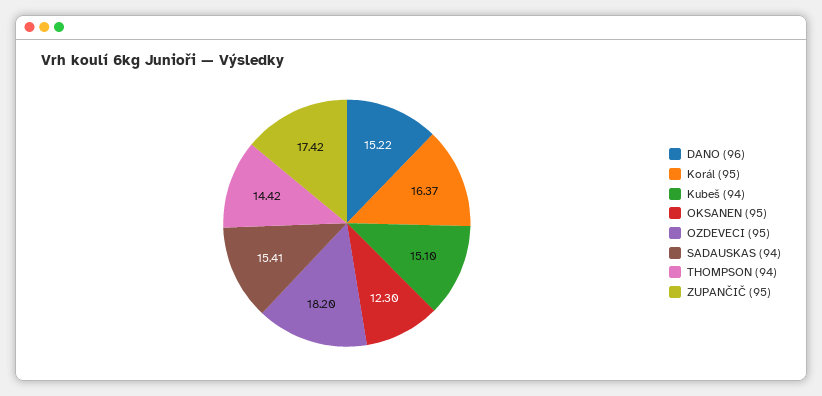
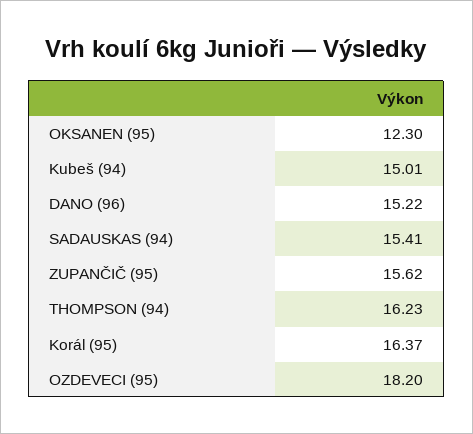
Kubeš (94): 15.1 -> 15.01
THOMPSON (94): 14.42 -> 16.23
ZUPANČIČ (95): 17.42 -> 15.62

